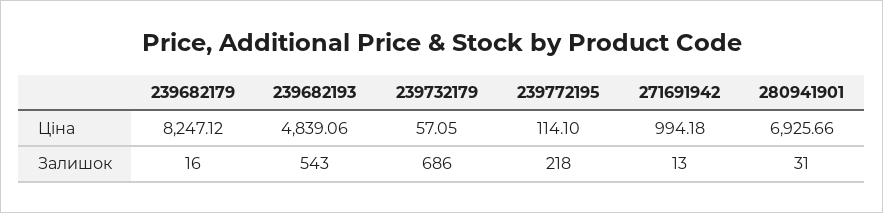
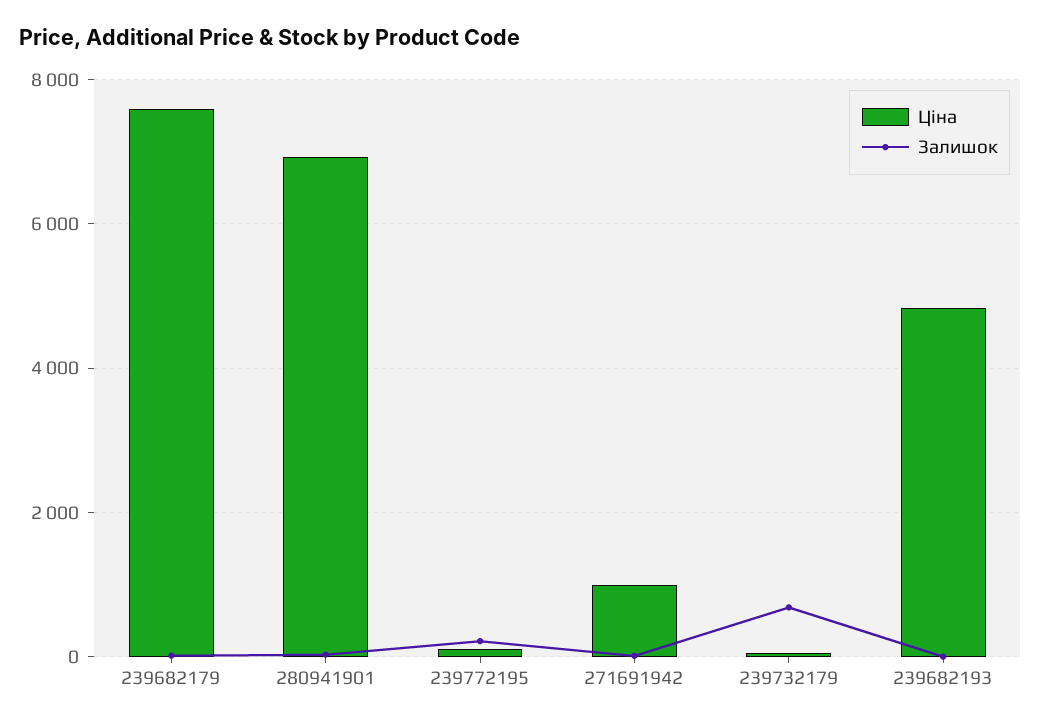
Ціна, 239682179: 8247.12 -> 7600
Залишок, 239682193: 543 -> 0

